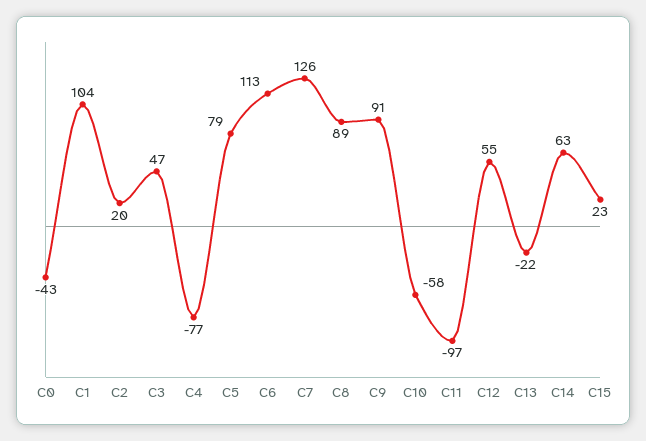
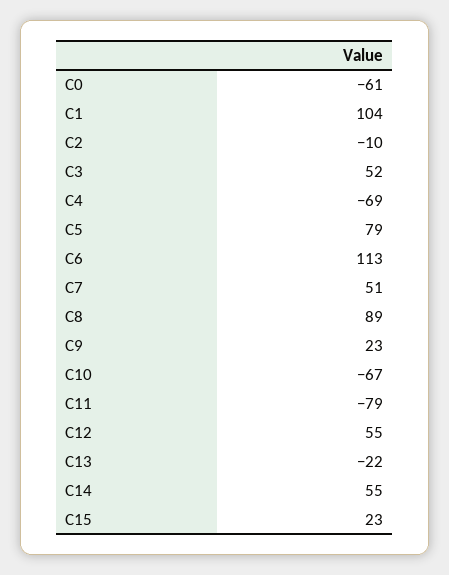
C0: -43 -> -61
C2: 20 -> -10
C3: 47 -> 52
C4: -77 -> -69
C7: 126 -> 51
C9: 91 -> 23
C10: -58 -> -67
C11: -97 -> -79
C14: 63 -> 55

